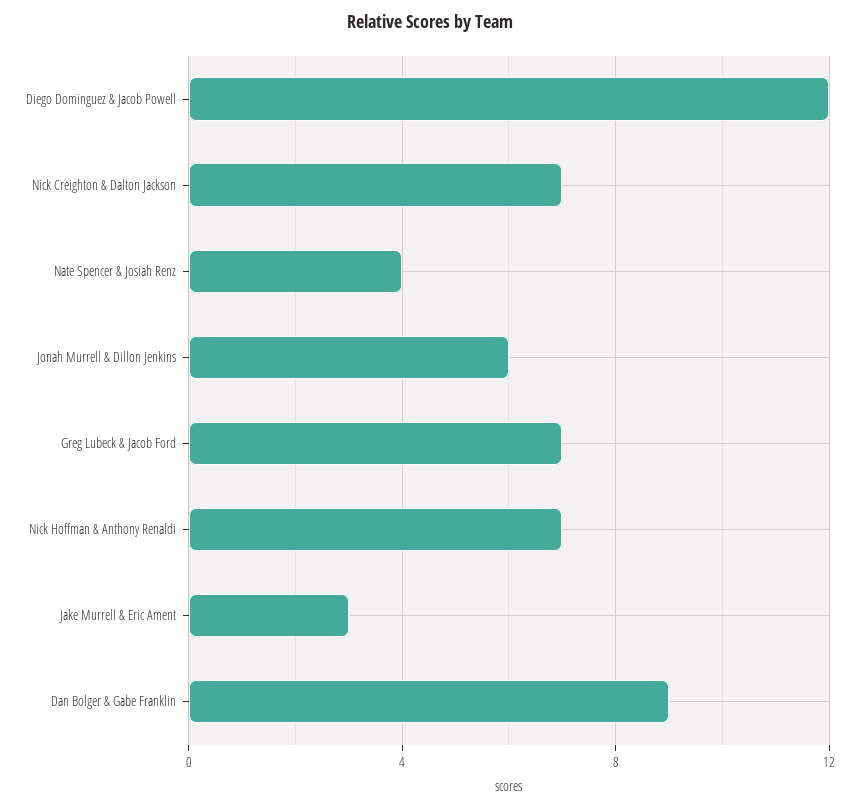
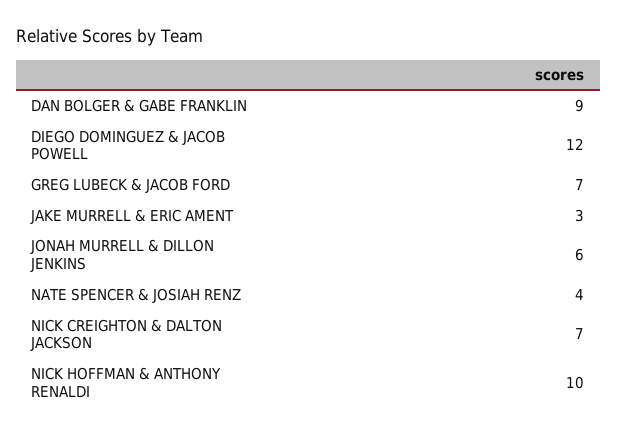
Nick Hoffman & Anthony Renaldi: 7 -> 10

